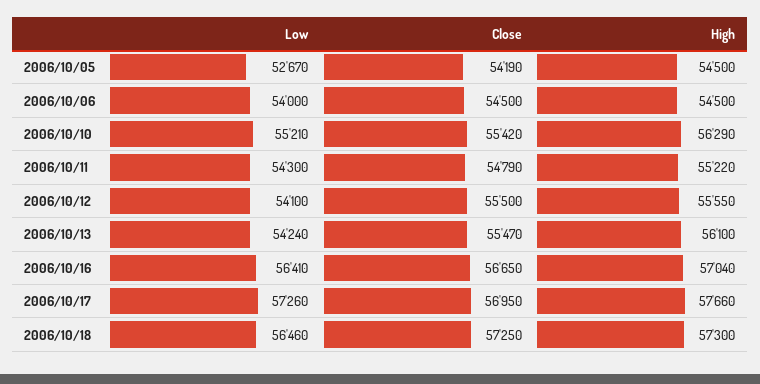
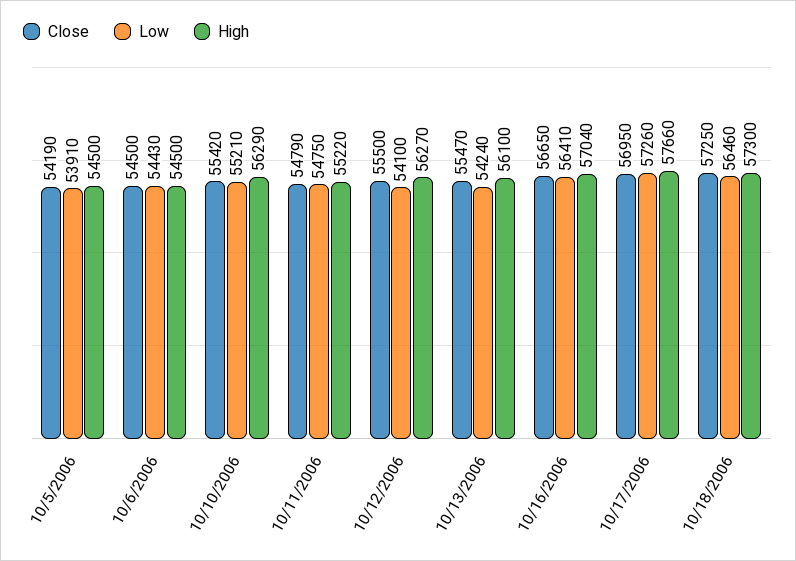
Low, 2006/10/05: 52670 -> 53910
Low, 2006/10/06: 54000 -> 54430
Low, 2006/10/11: 54300 -> 54750
High, 2006/10/12: 55550 -> 56270

